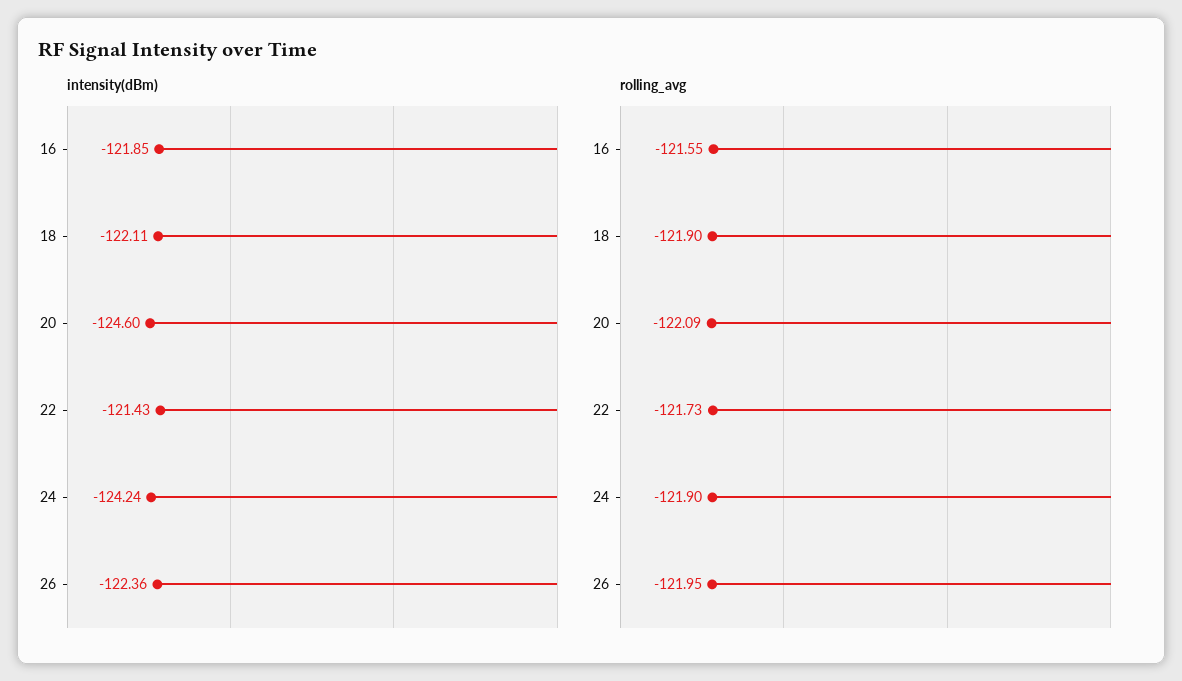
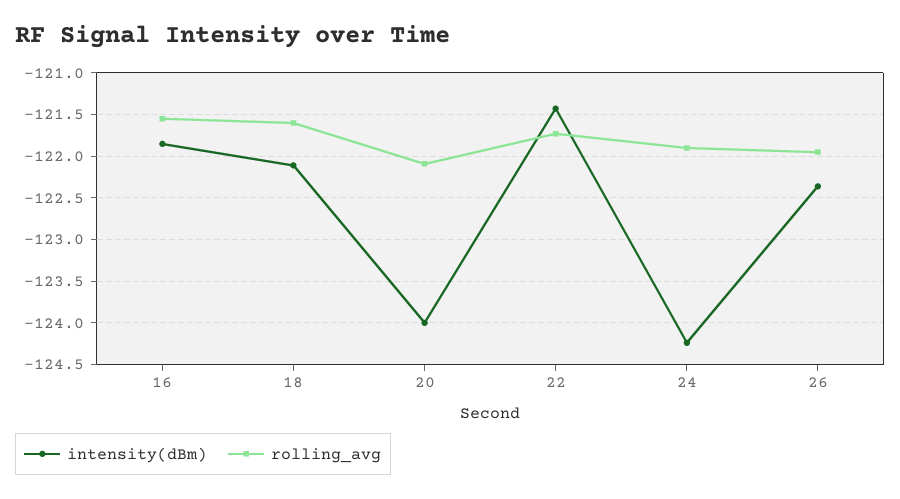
intensity(dBm), 20: -124.6 -> -124
rolling_avg, 18: -121.9 -> -121.6

